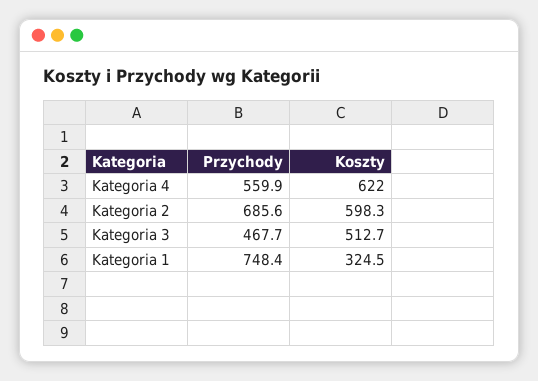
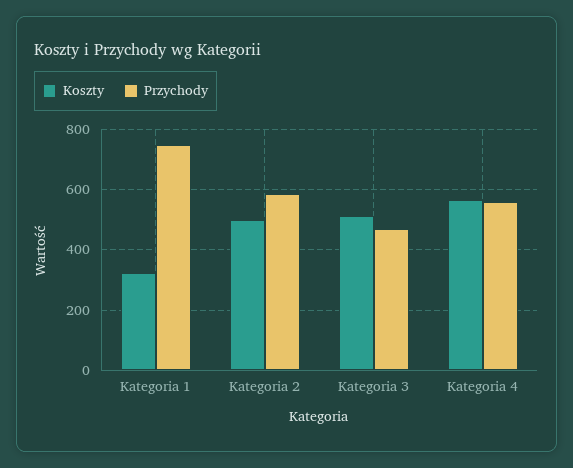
Koszty, Kategoria 4: 622 -> 560
Przychody, Kategoria 2: 685.6 -> 580
Koszty, Kategoria 2: 598.3 -> 500

